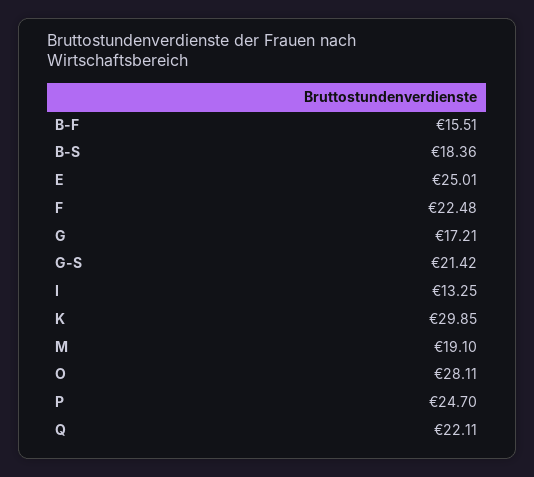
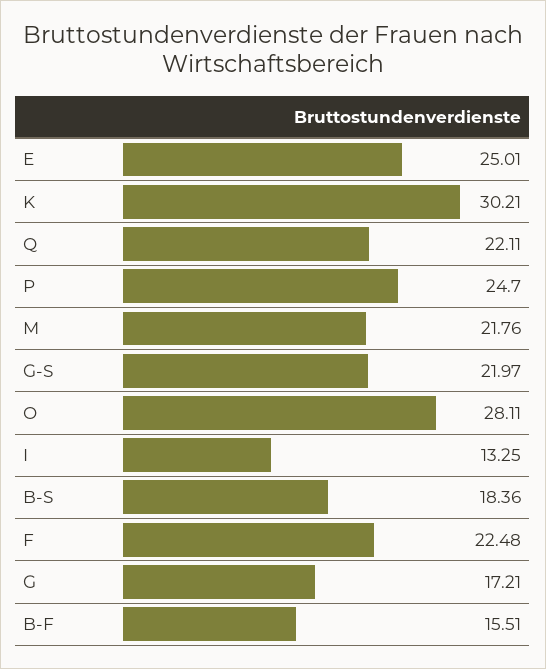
G-S: 21.42 -> 21.97
K: 29.85 -> 30.21
M: 19.1 -> 21.76

